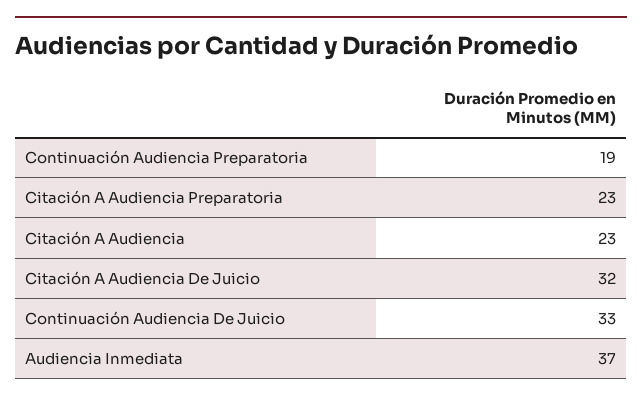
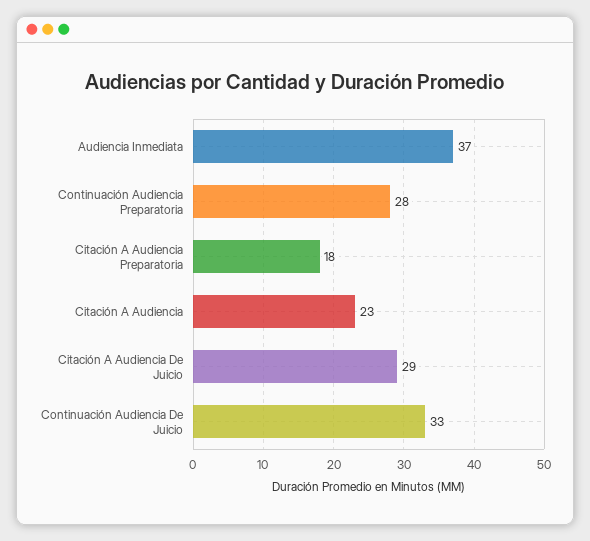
Continuación Audiencia Preparatoria: 19 -> 28
Citación A Audiencia Preparatoria: 23 -> 18
Citación A Audiencia De Juicio: 32 -> 29

